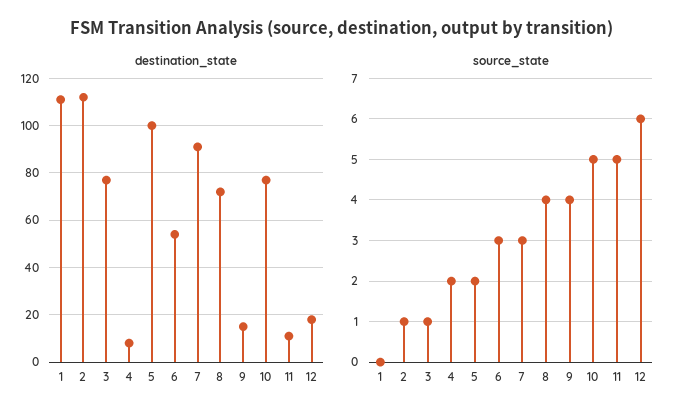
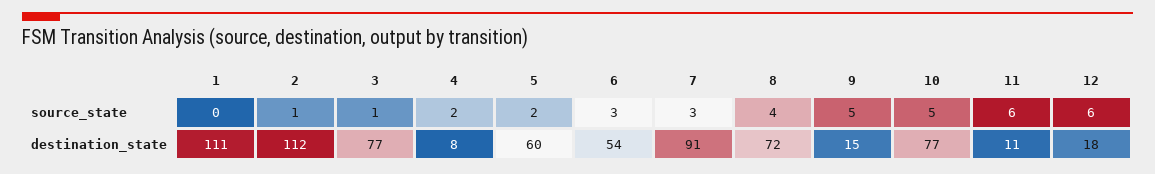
destination_state, 5: 100 -> 60
source_state, 9: 4 -> 5
source_state, 11: 5 -> 6

